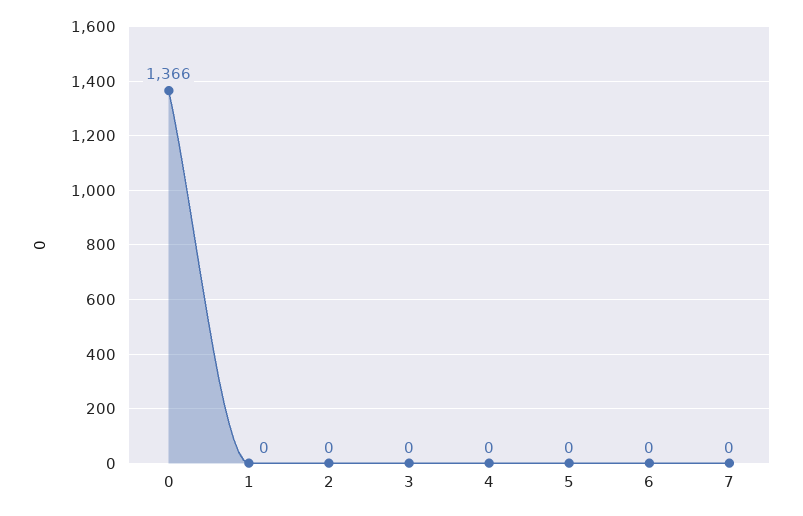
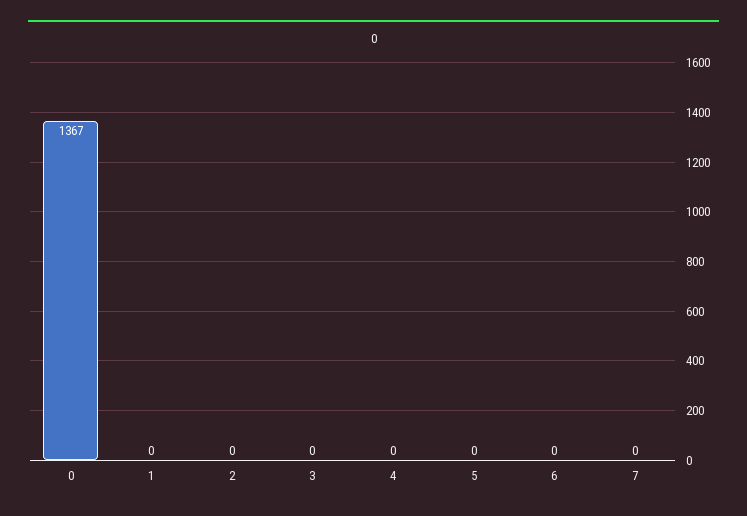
0: 1366 -> 1367

